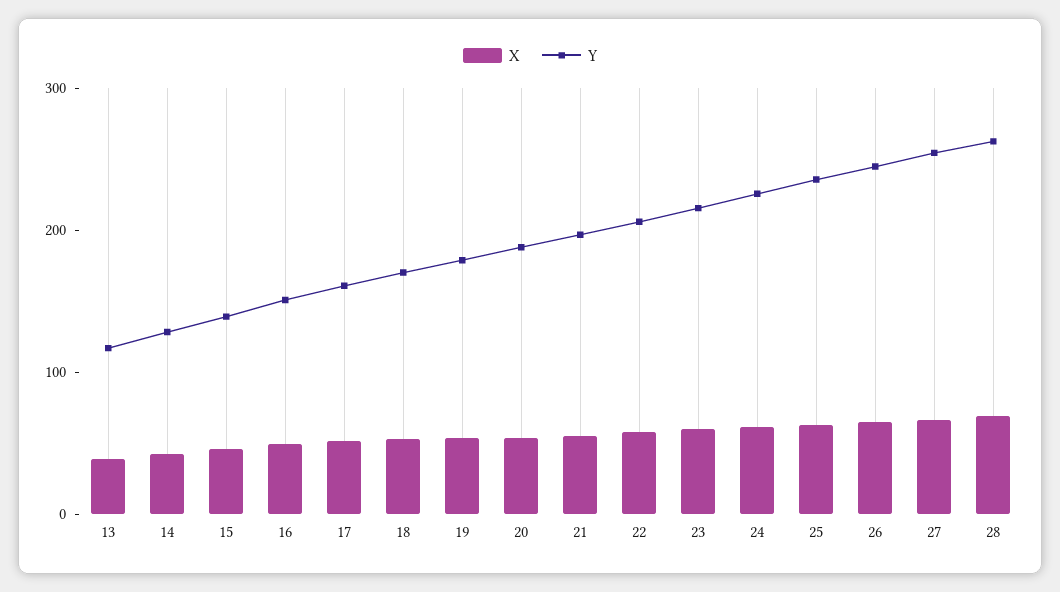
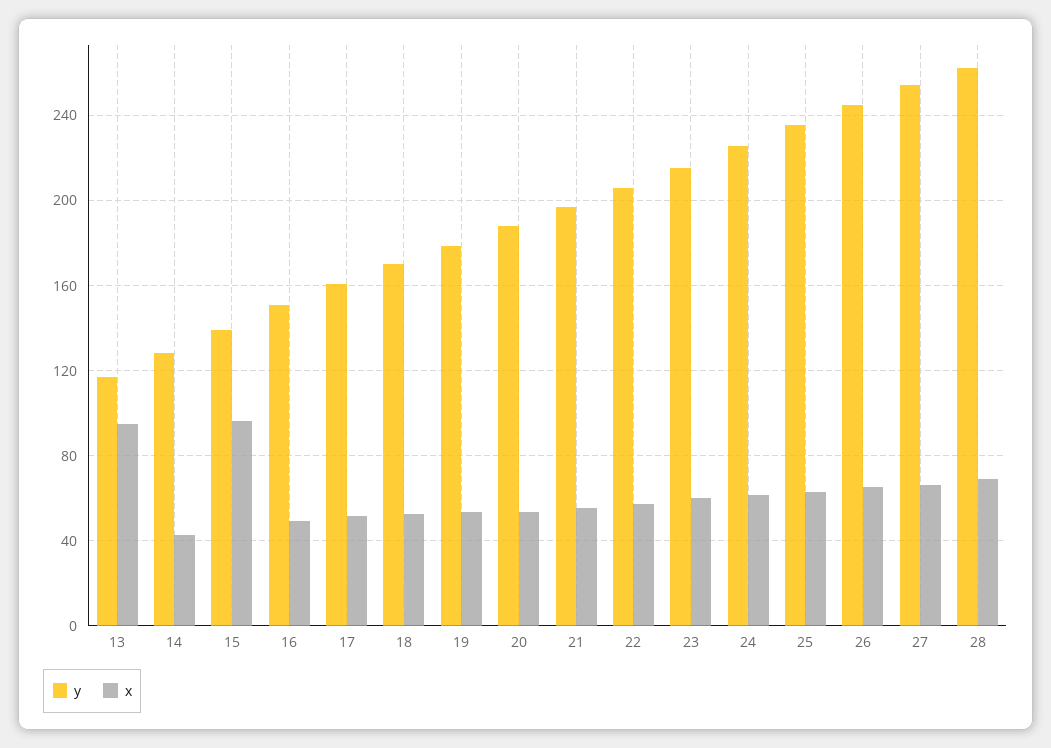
X, 13: 40 -> 95
X, 15: 40 -> 95

